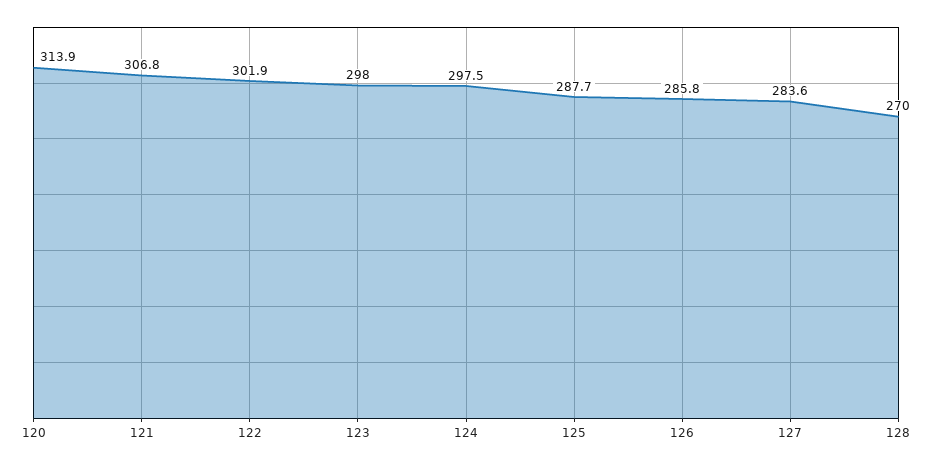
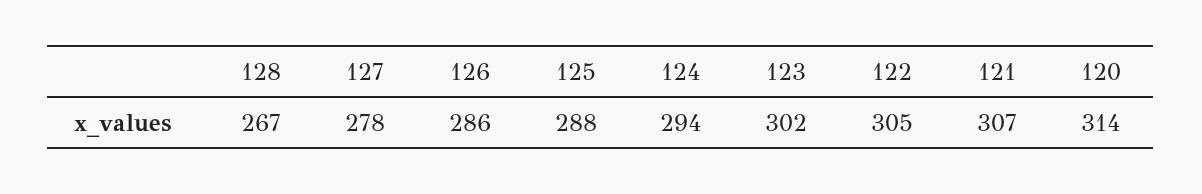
122: 301.9 -> 305
123: 298 -> 302
124: 297.5 -> 294
127: 283.6 -> 278
128: 270 -> 267

